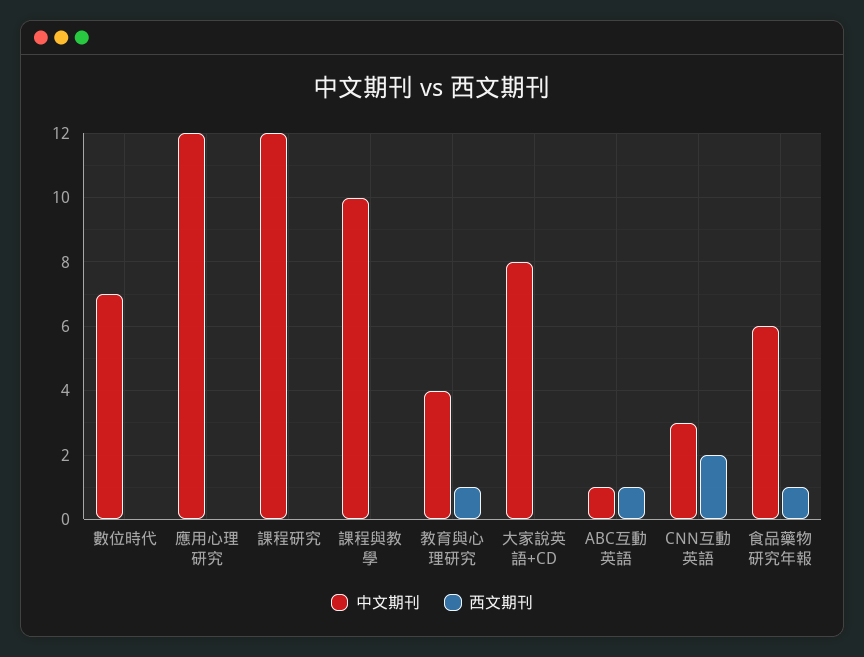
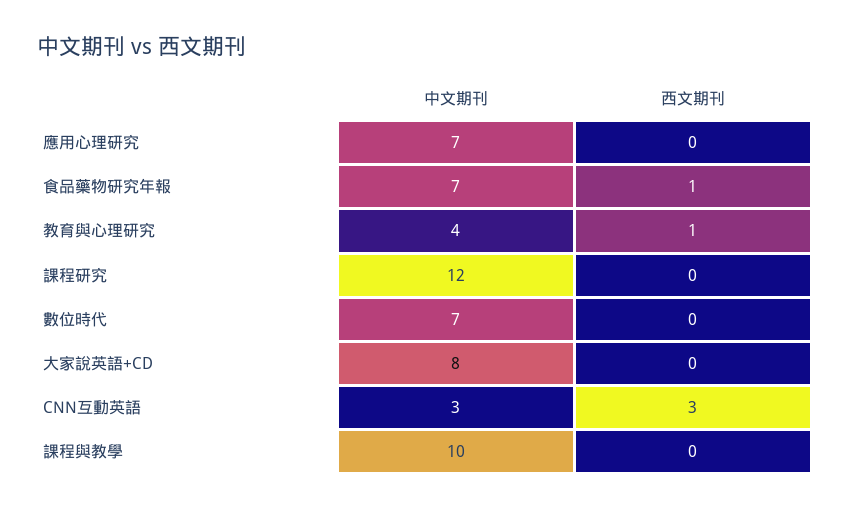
中文期刊, 應用心理研究: 12 -> 7
中文期刊, ABC互動英語: 1 -> none
西文期刊, ABC互動英語: 1 -> none
西文期刊, CNN互動英語: 2 -> 3
中文期刊, 食品藥物研究年報: 6 -> 7

